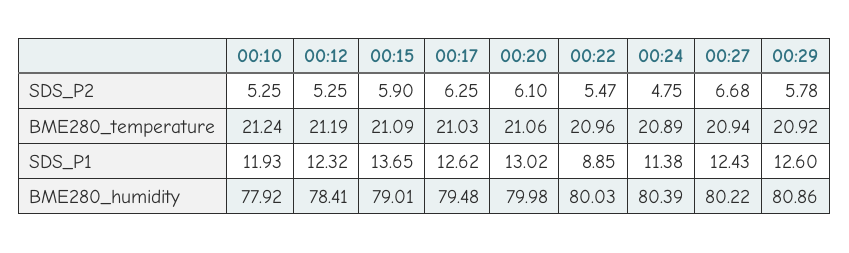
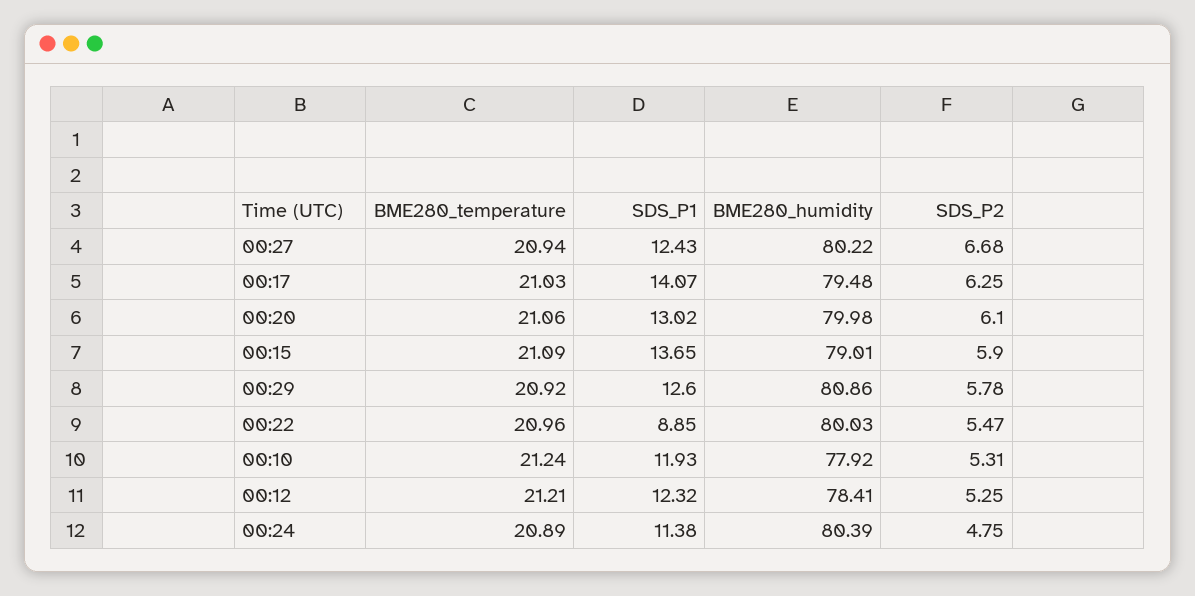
00:10, SDS_P2: 5.25 -> 5.31
00:12, BME280_temperature: 21.19 -> 21.21
00:17, SDS_P1: 12.62 -> 14.07

